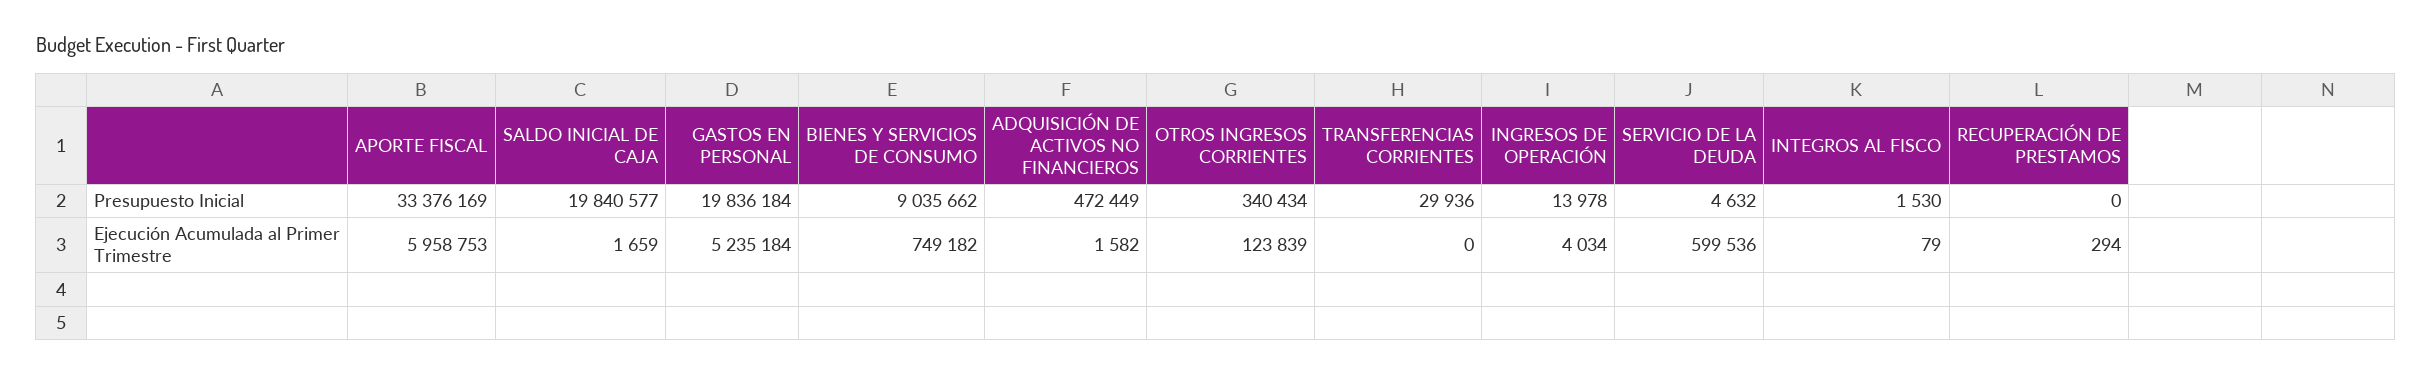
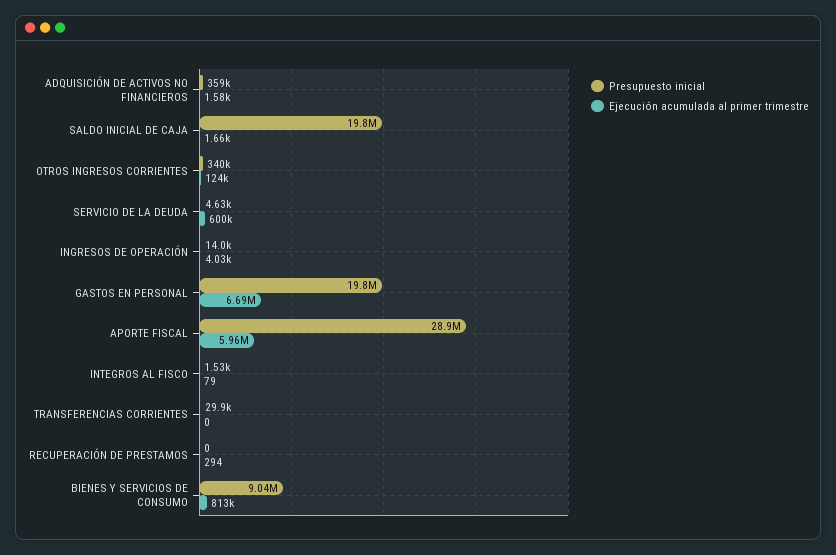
Presupuesto Inicial, APORTE FISCAL: 33376169 -> 28900000
Presupuesto Inicial, ADQUISICIÓN DE ACTIVOS NO FINANCIEROS: 472449 -> 359000
Ejecución Acumulada al Primer Trimestre, GASTOS EN PERSONAL: 5235184 -> 6690000
Ejecución Acumulada al Primer Trimestre, BIENES Y SERVICIOS DE CONSUMO: 749182 -> 813000

